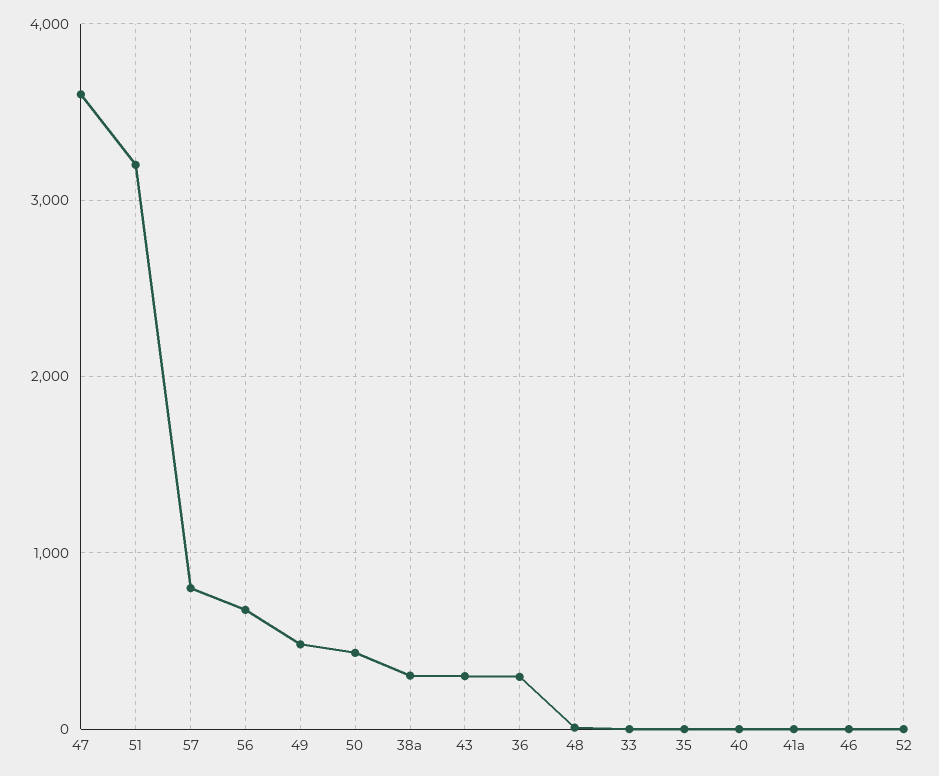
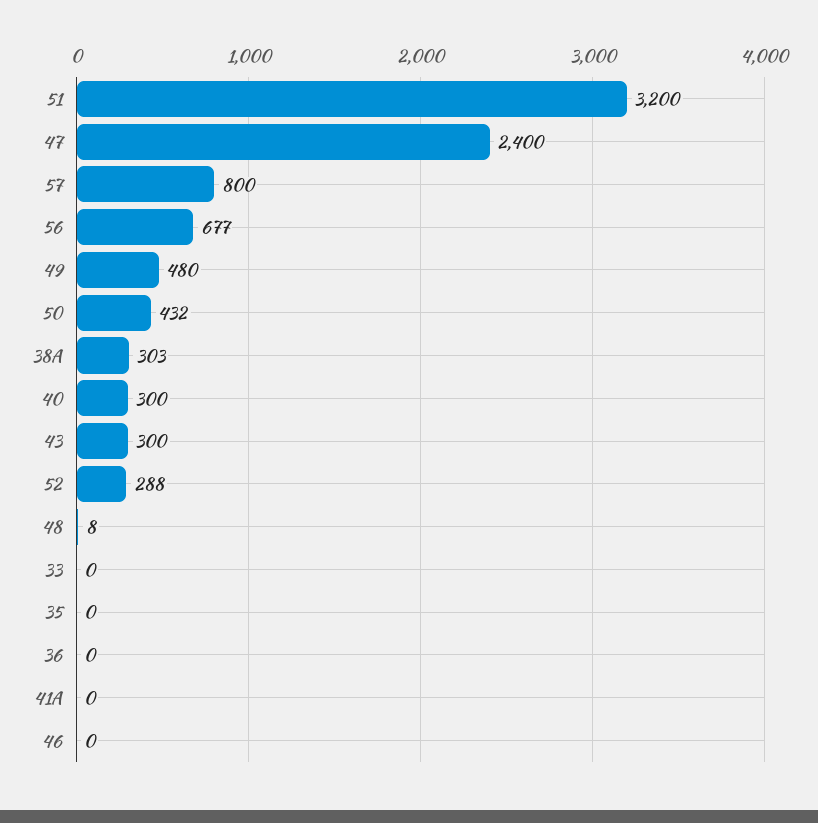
47: 3600 -> 2400
36: 300 -> 0
40: 0 -> 300
52: 0 -> 288

